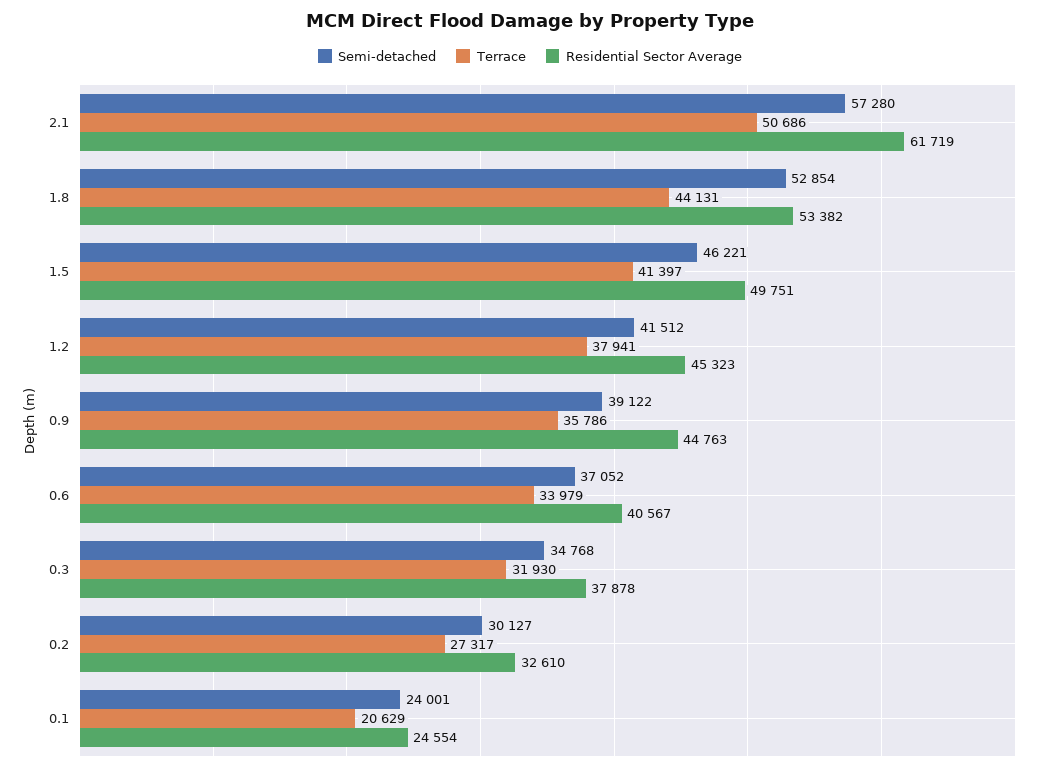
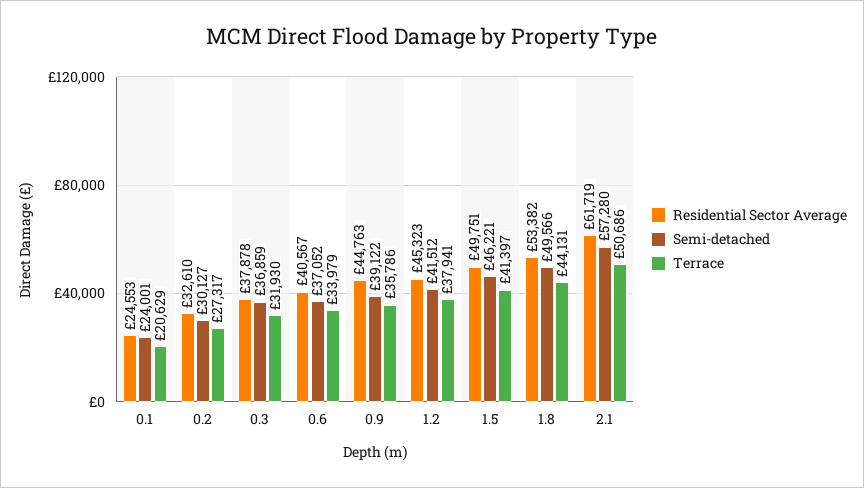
Semi-detached, 1.8: 52854 -> 49566
Semi-detached, 0.3: 34768 -> 36859
Residential Sector Average, 0.1: 24554 -> 24553

